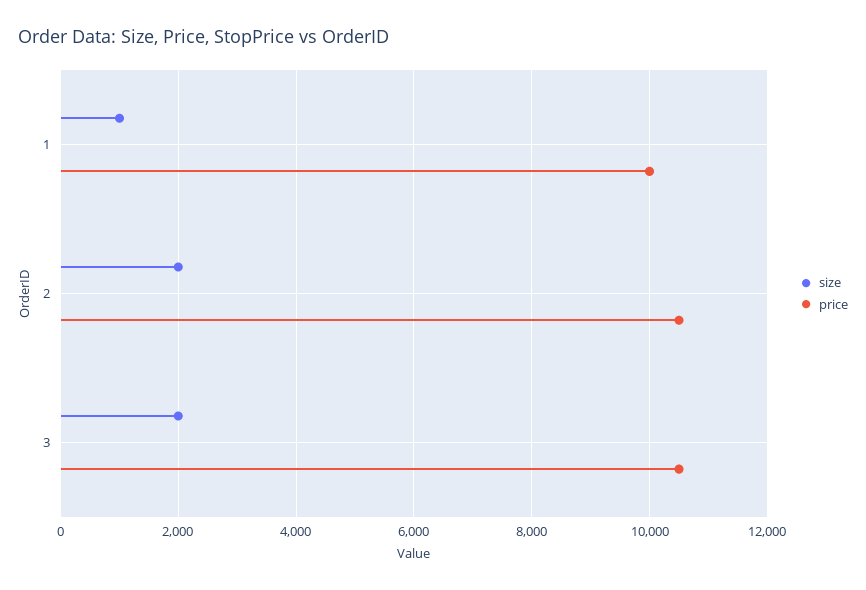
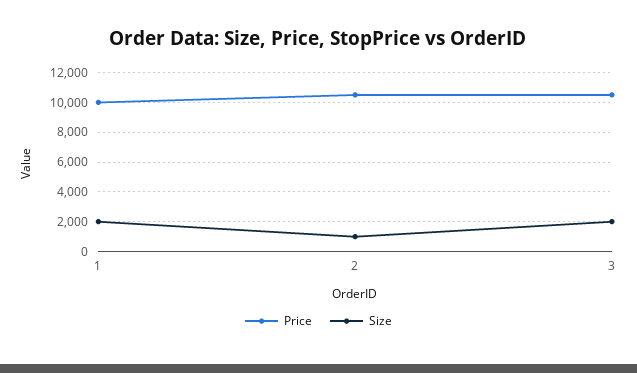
size, 1: 1000 -> 2000
size, 2: 2000 -> 1000

